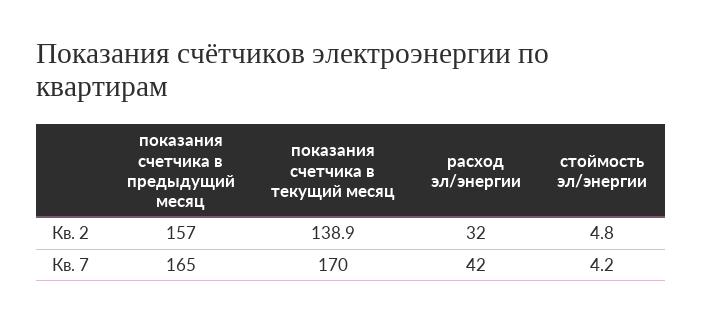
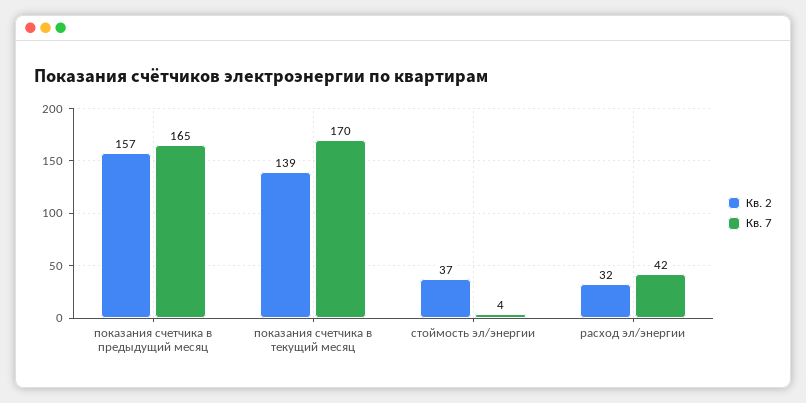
Кв. 2, стоймость эл/энергии: 4.8 -> 37

